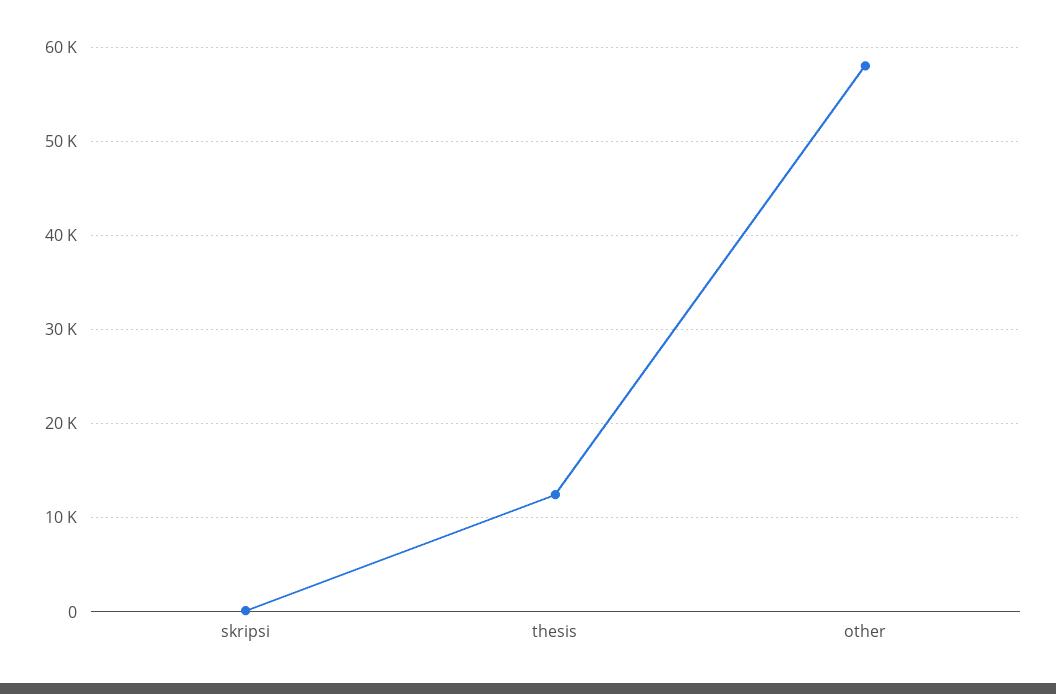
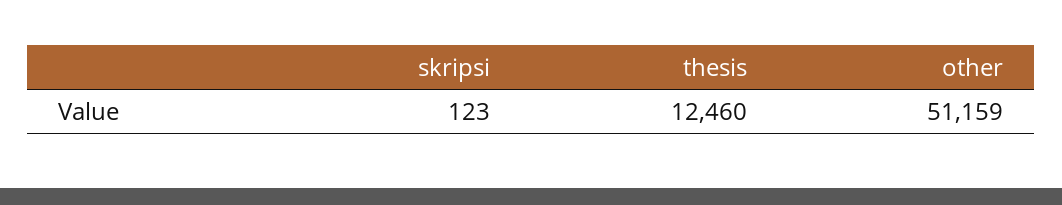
other: 58000 -> 51159

